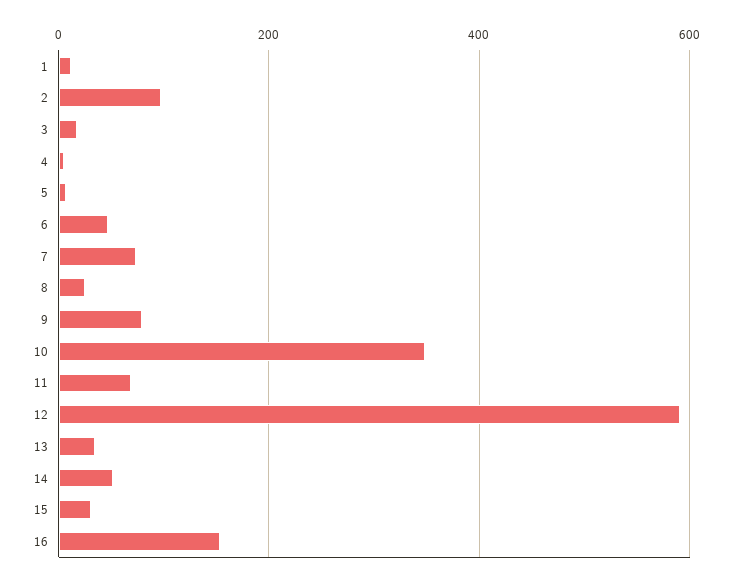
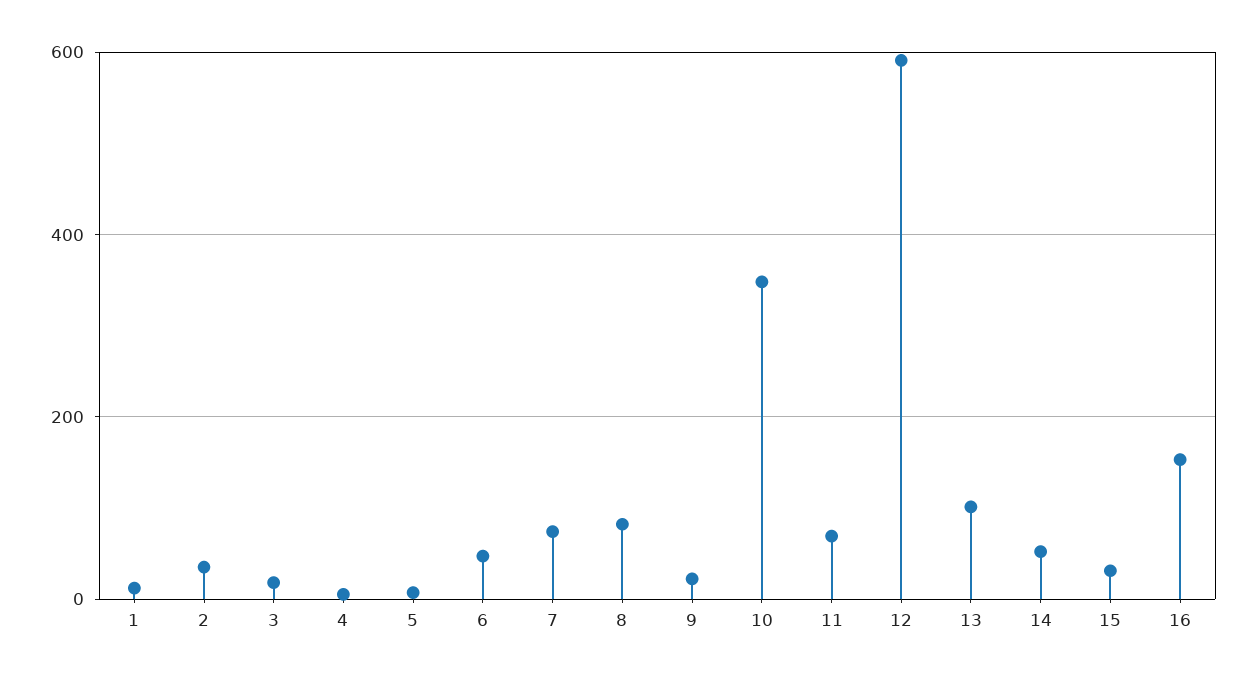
2: 100 -> 40
8: 20 -> 80
9: 80 -> 20
13: 40 -> 100

